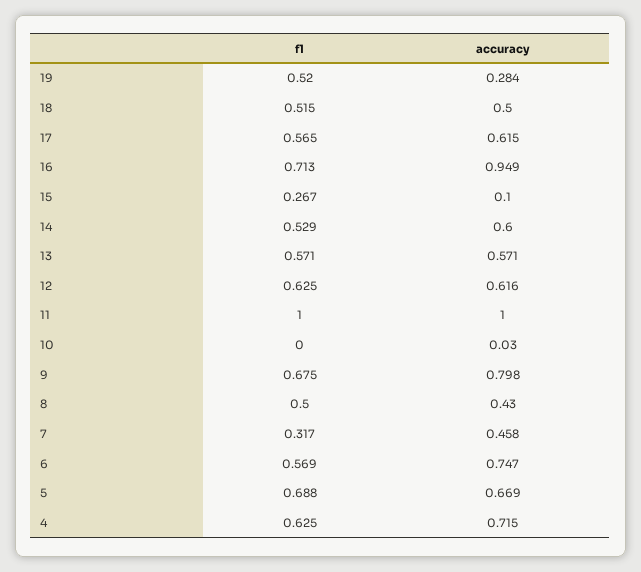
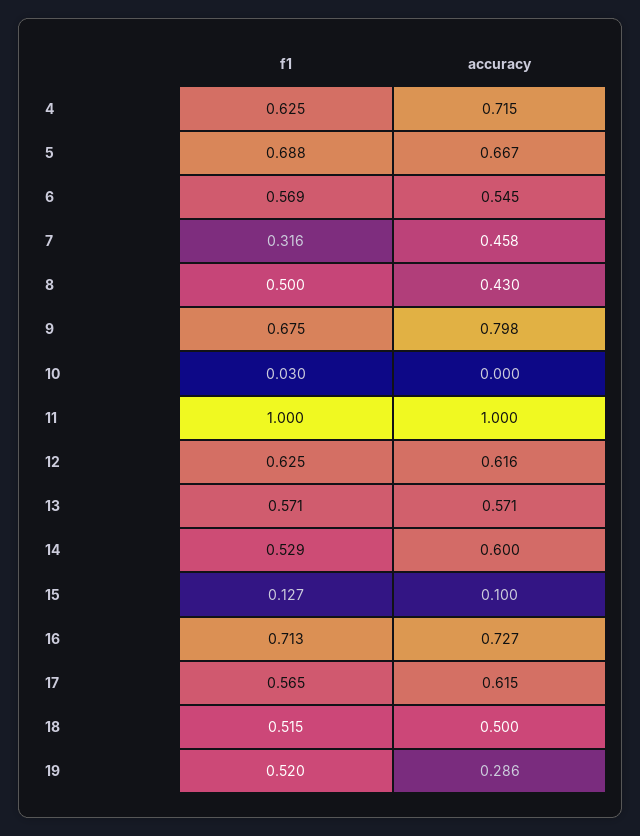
accuracy, 19: 0.284 -> 0.286
accuracy, 16: 0.949 -> 0.727
f1, 15: 0.267 -> 0.127
f1, 10: 0 -> 0.03
accuracy, 10: 0.03 -> 0
f1, 7: 0.317 -> 0.316
accuracy, 6: 0.747 -> 0.545
accuracy, 5: 0.669 -> 0.667

